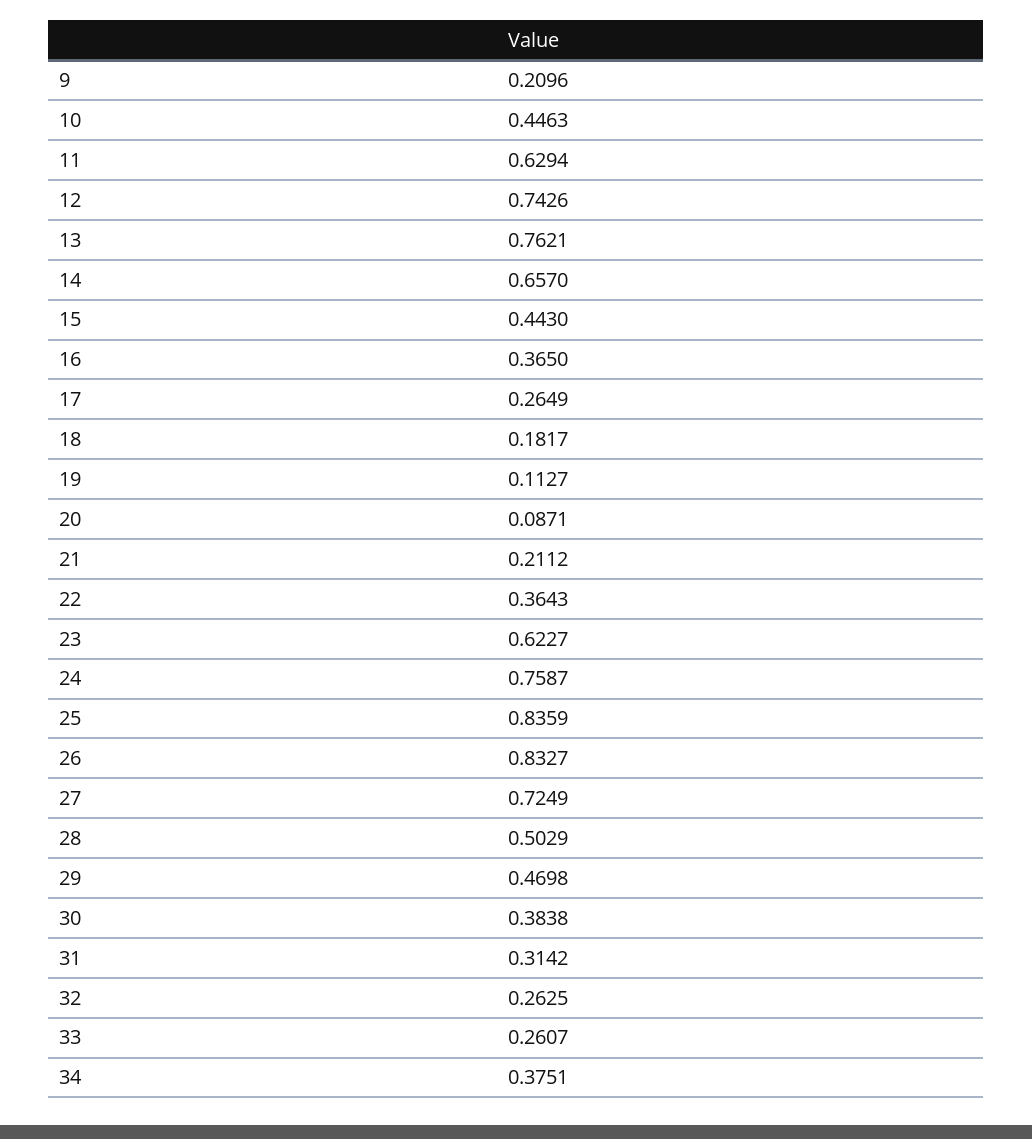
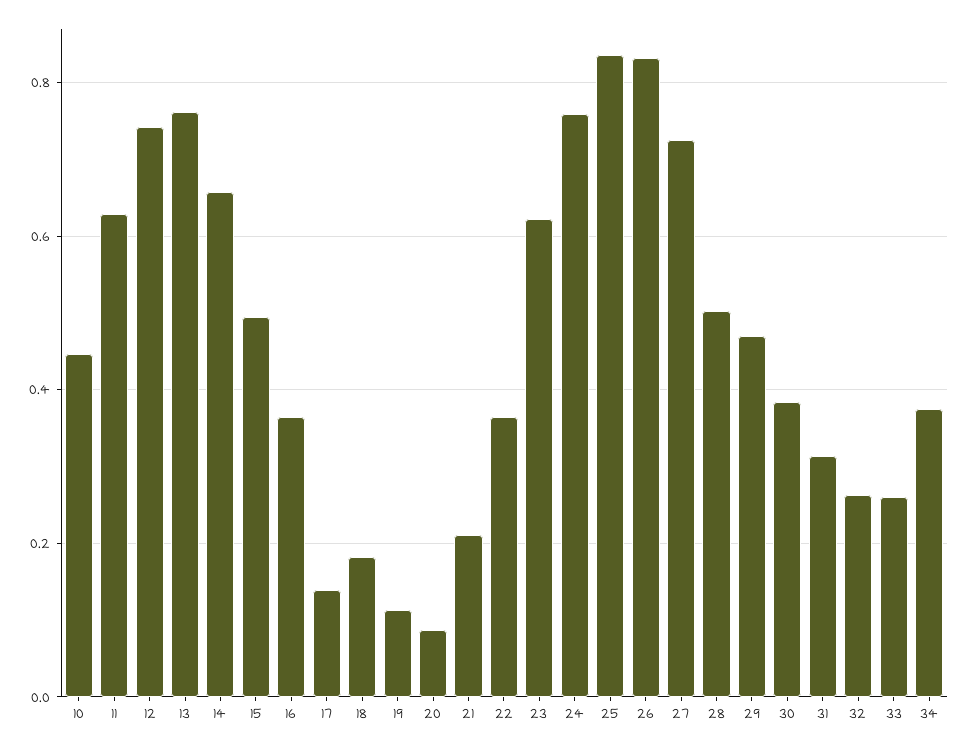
9: 0.2096 -> none
15: 0.443 -> 0.5
17: 0.2649 -> 0.14

